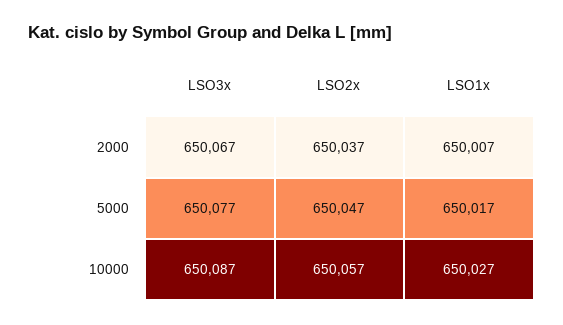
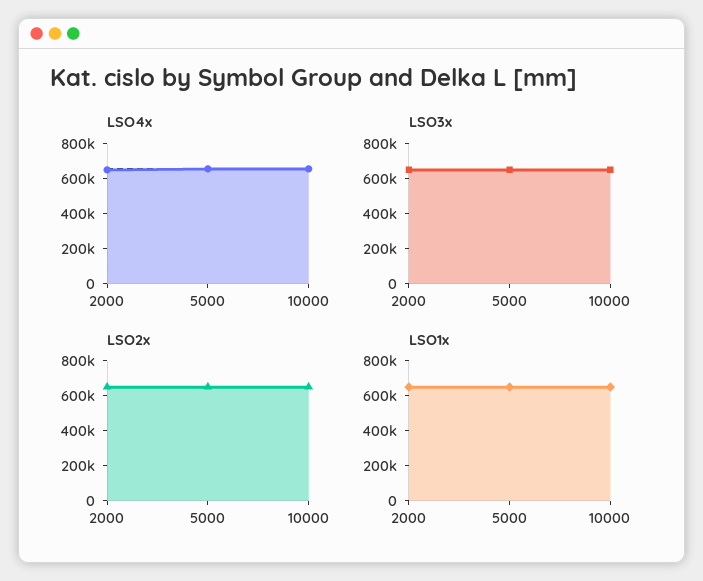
LSO4x, 2000: none -> 650000
LSO4x, 5000: none -> 650000
LSO4x, 10000: none -> 650000

